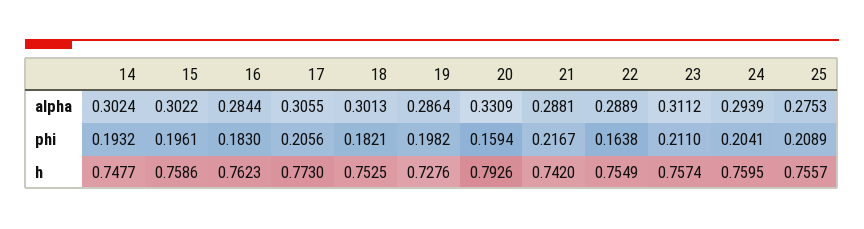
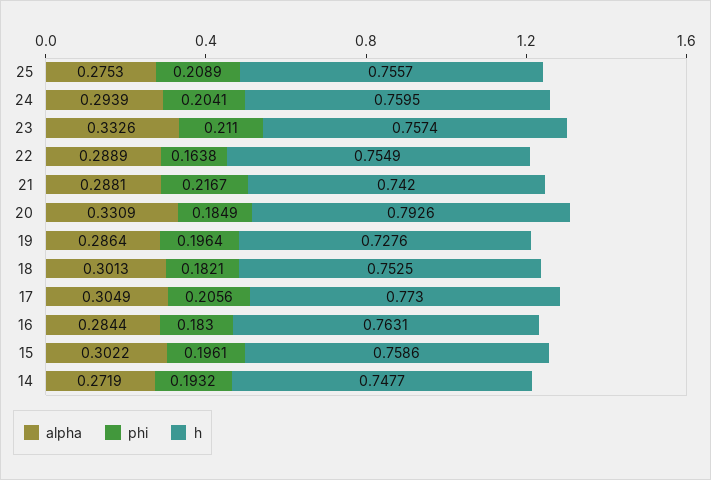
alpha, 14: 0.3024 -> 0.2719
alpha, 17: 0.3055 -> 0.3049
alpha, 23: 0.3112 -> 0.3326
phi, 19: 0.1982 -> 0.1964
phi, 20: 0.1594 -> 0.1849
h, 16: 0.7623 -> 0.7631

